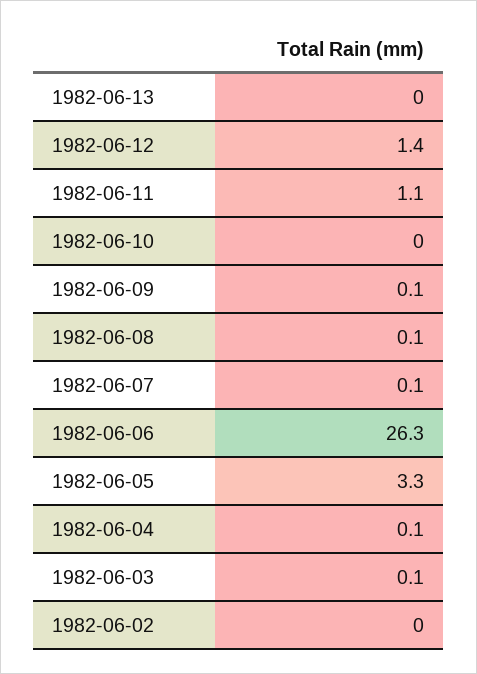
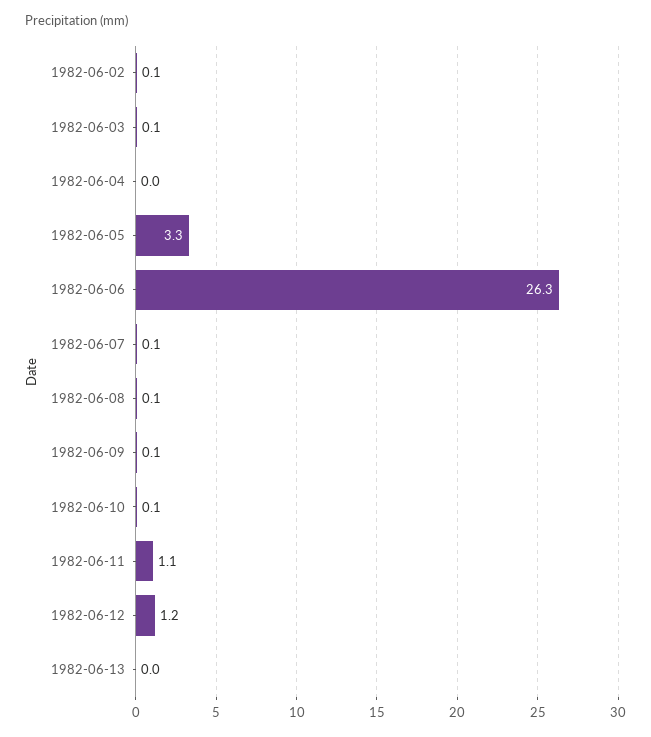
1982-06-12: 1.4 -> 1.2
1982-06-10: 0 -> 0.1
1982-06-04: 0.1 -> 0
1982-06-02: 0 -> 0.1

